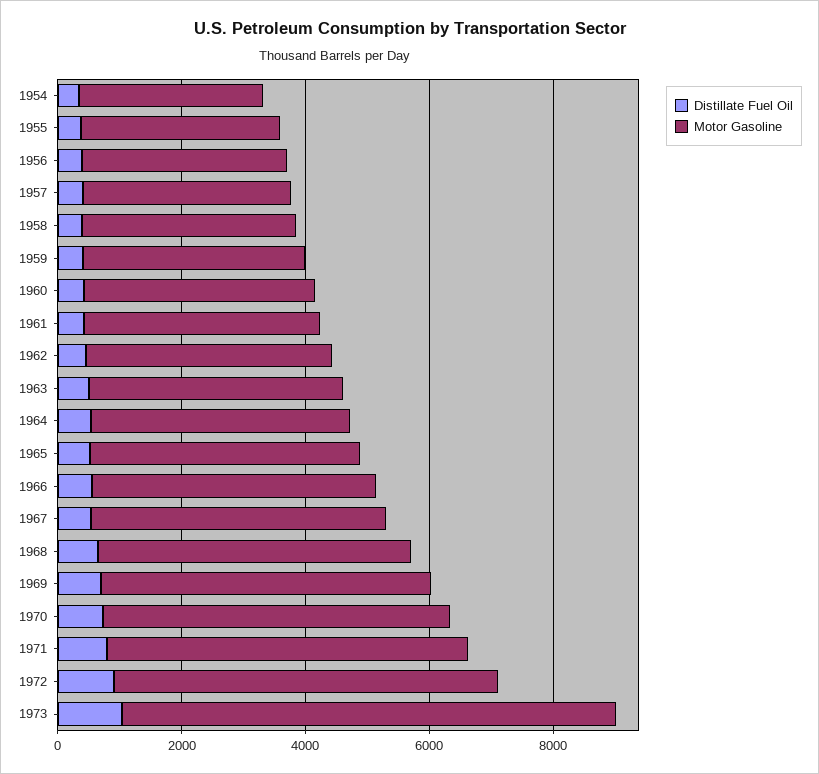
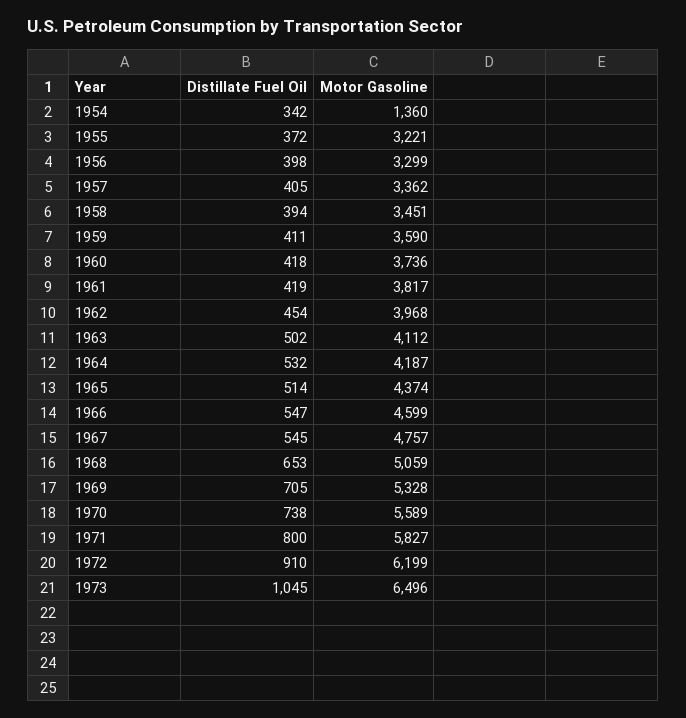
Motor Gasoline, 1954: 3000 -> 1360
Motor Gasoline, 1973: 8000 -> 6496

